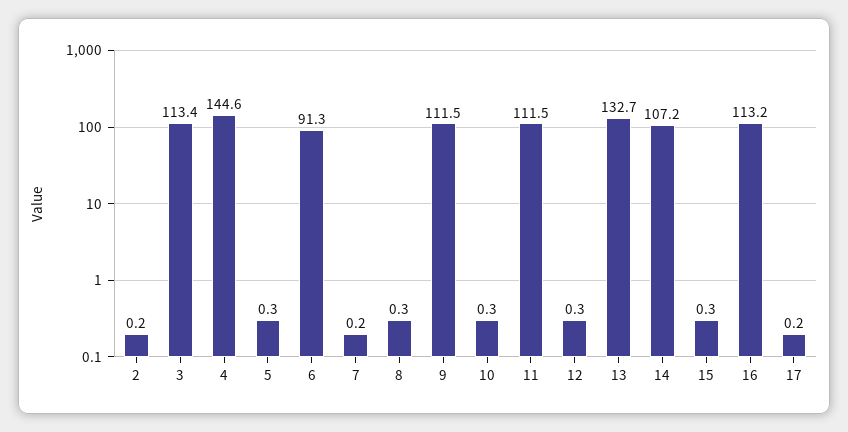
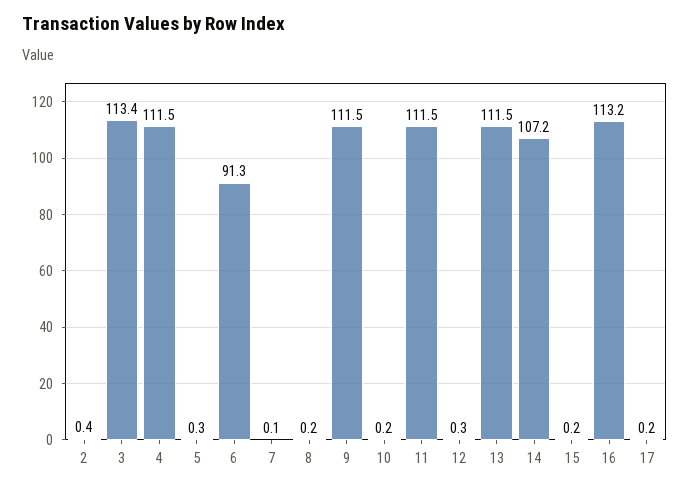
2: 0.2 -> 0.4
4: 144.6 -> 111.5
7: 0.2 -> 0.1
8: 0.3 -> 0.2
10: 0.3 -> 0.2
13: 132.7 -> 111.5
15: 0.3 -> 0.2

